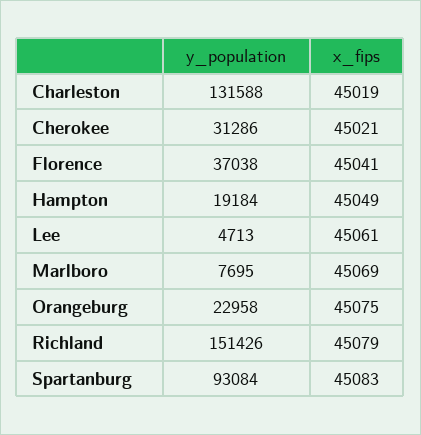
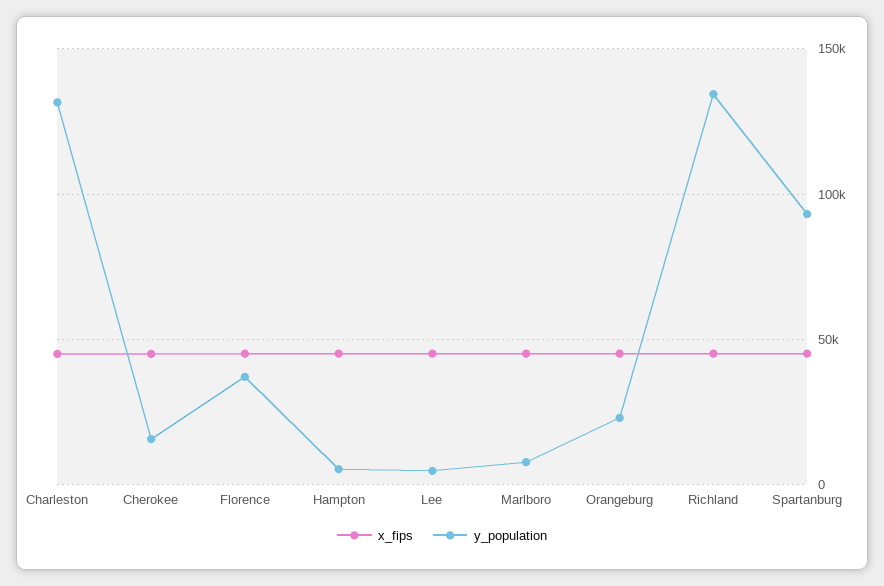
y_population, Cherokee: 31286 -> 15000
y_population, Hampton: 19184 -> 5000
y_population, Richland: 151426 -> 135000

